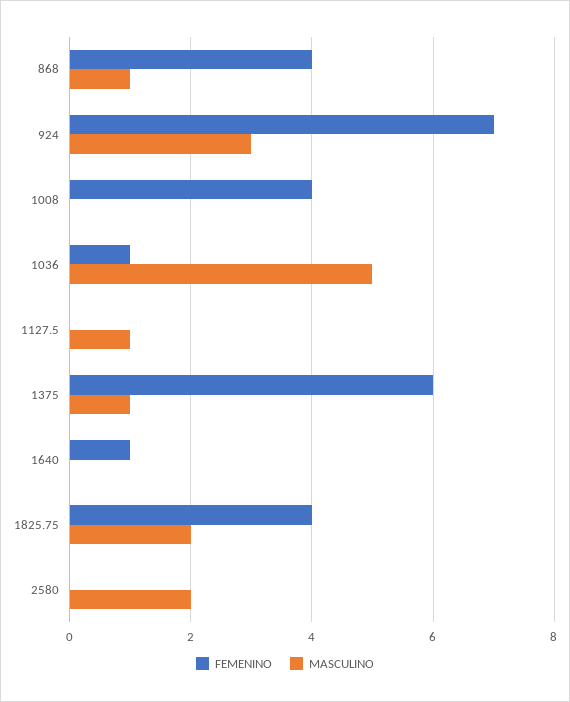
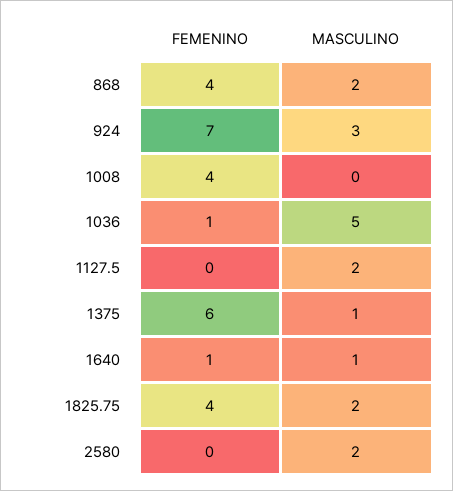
MASCULINO, 868: 1 -> 2
MASCULINO, 1127.5: 1 -> 2
MASCULINO, 1640: 0 -> 1

